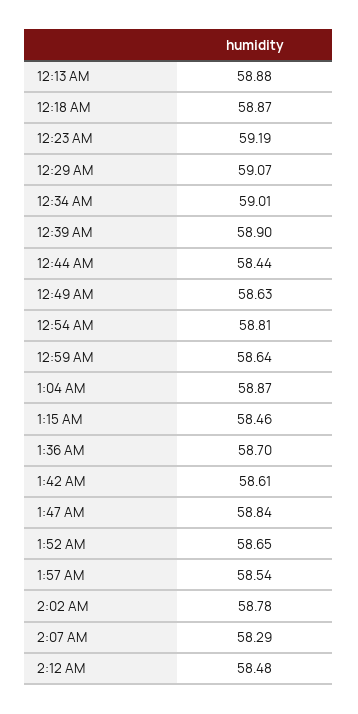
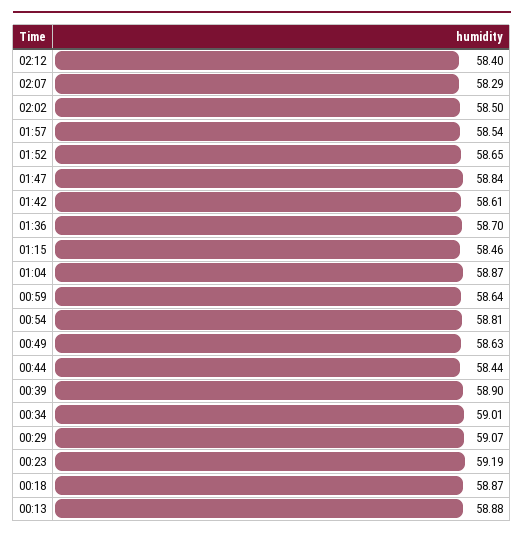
2:02 AM: 58.78 -> 58.5
2:12 AM: 58.48 -> 58.4

